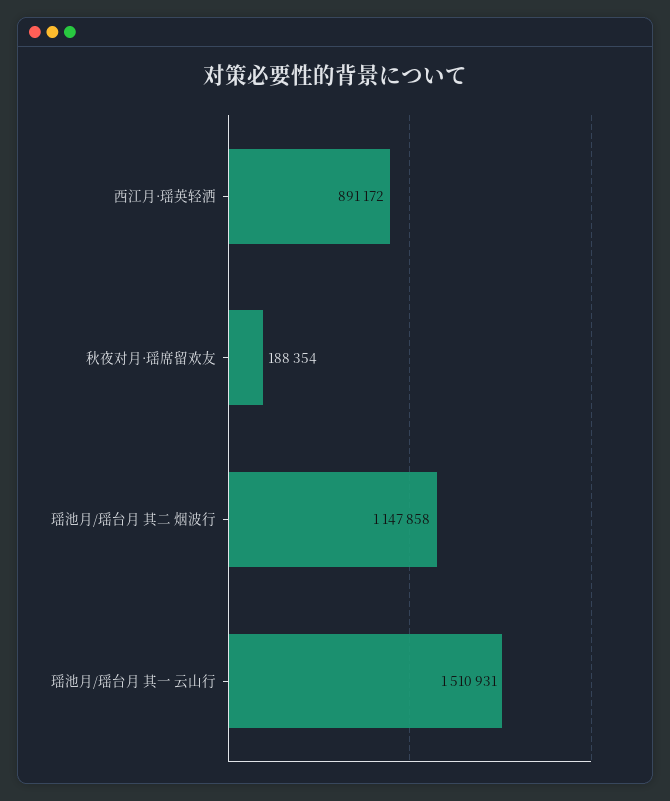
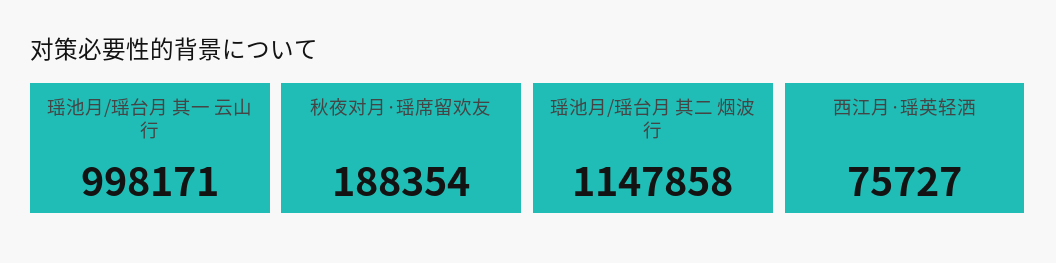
西江月·瑶英轻洒: 891172 -> 75727
瑶池月/瑶台月 其一 云山行: 1510931 -> 998171

